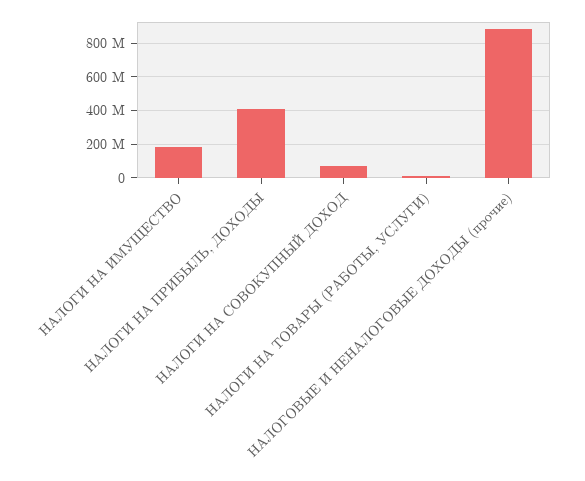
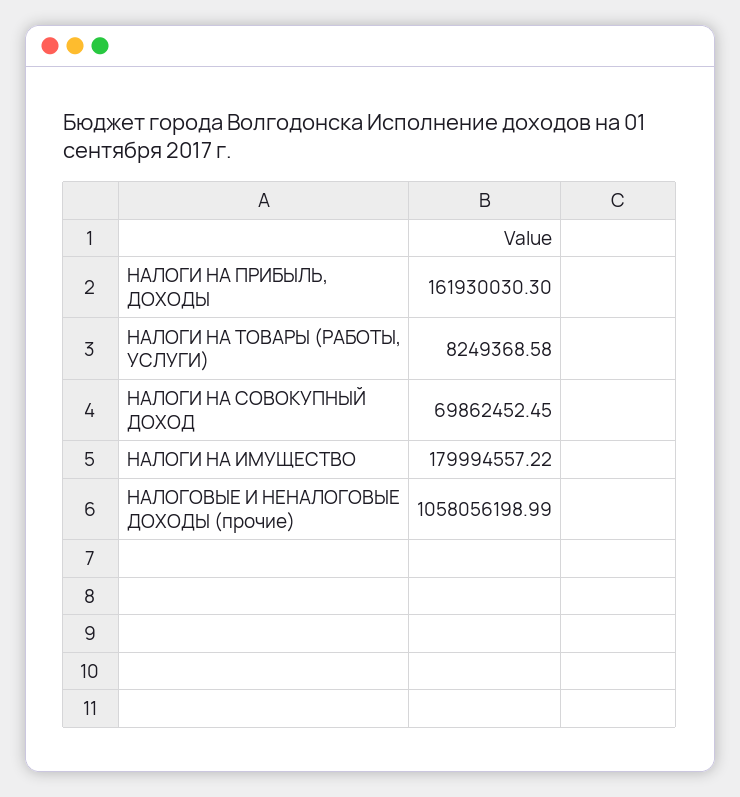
НАЛОГИ НА ПРИБЫЛЬ, ДОХОДЫ: 400000000 -> 161930030.3
НАЛОГОВЫЕ И НЕНАЛОГОВЫЕ ДОХОДЫ (прочие): 900000000 -> 1058056198.99

